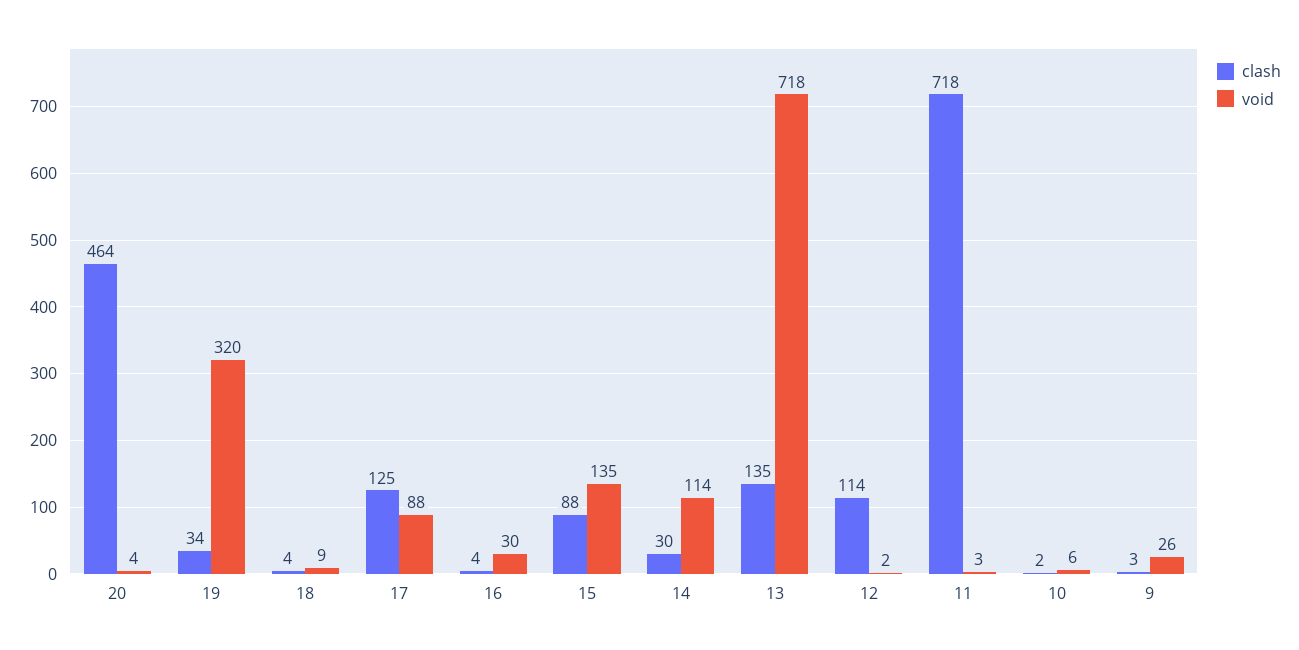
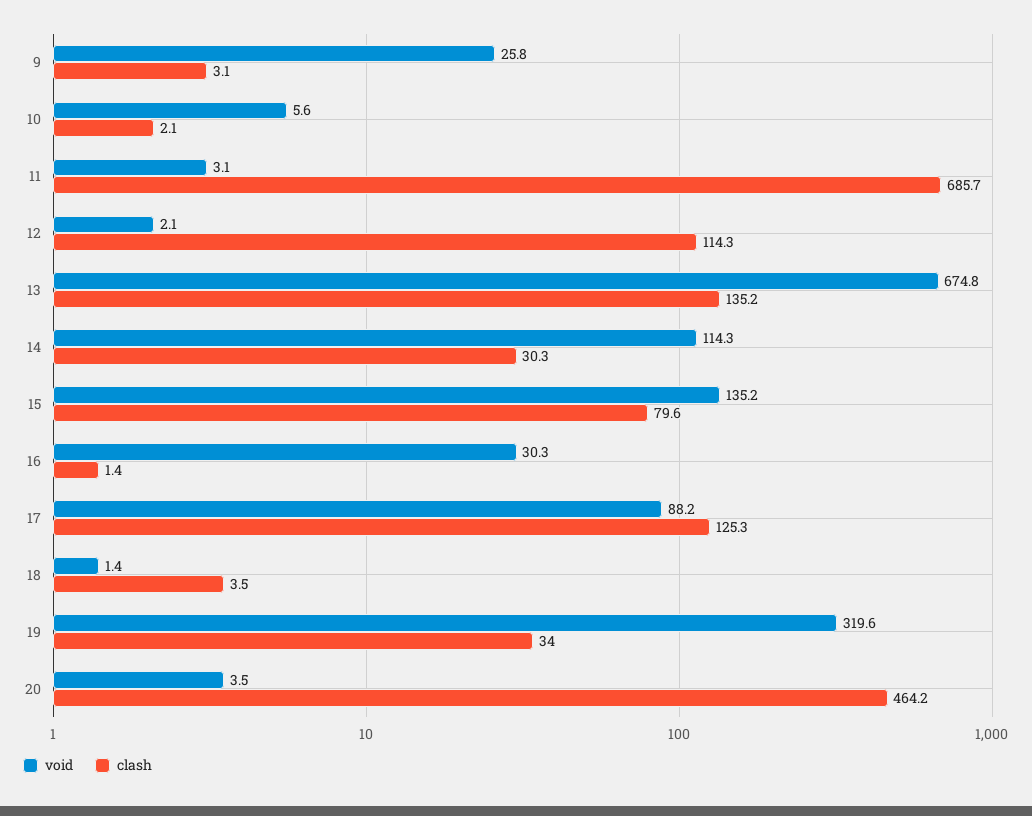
void, 18: 9 -> 1.4
clash, 16: 4 -> 1.4
clash, 15: 88 -> 79.6
void, 13: 718 -> 674.8
clash, 11: 718 -> 685.7

